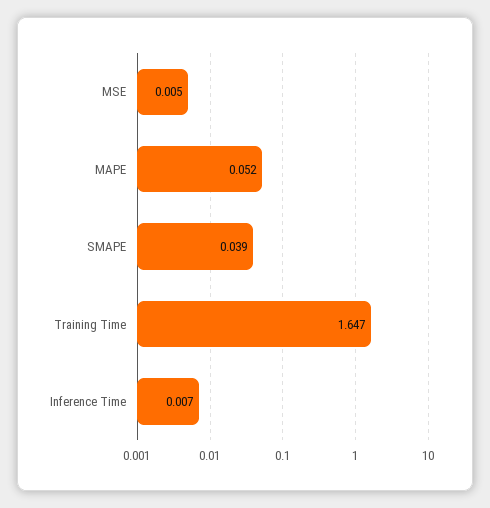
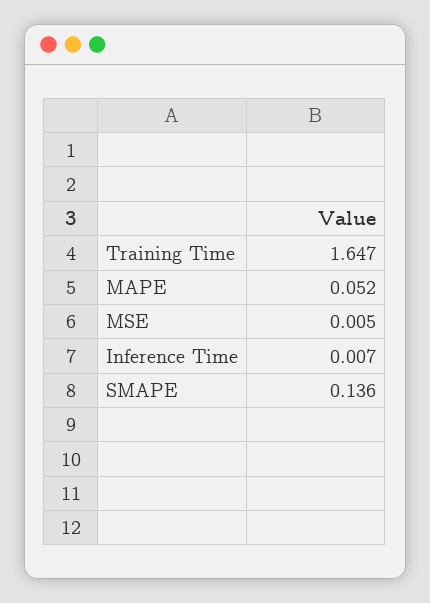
SMAPE: 0.039 -> 0.136

